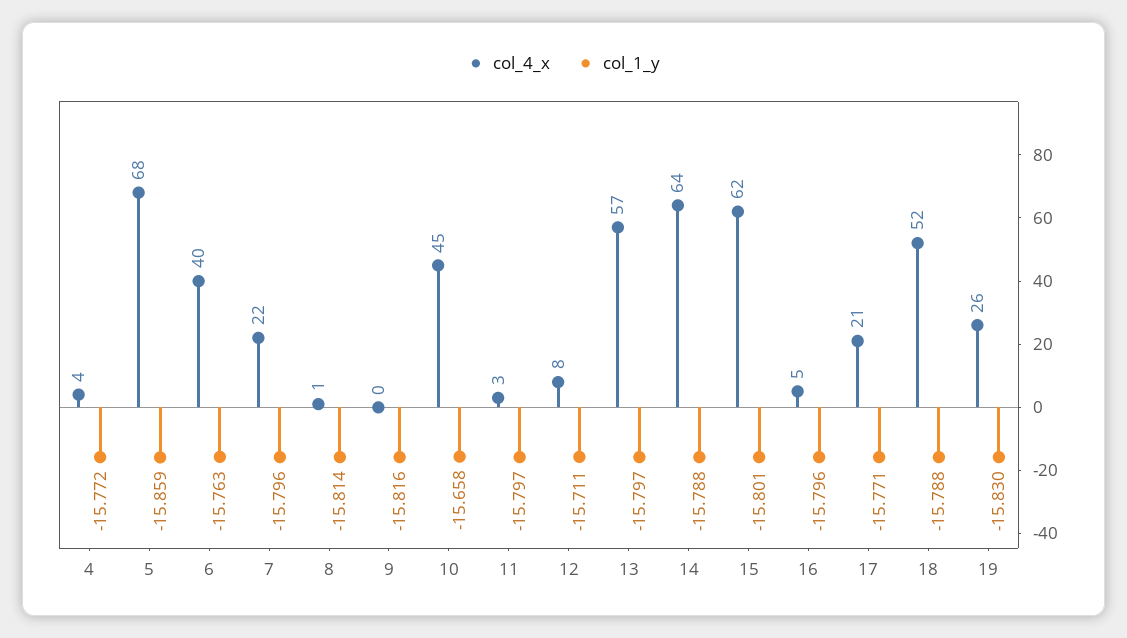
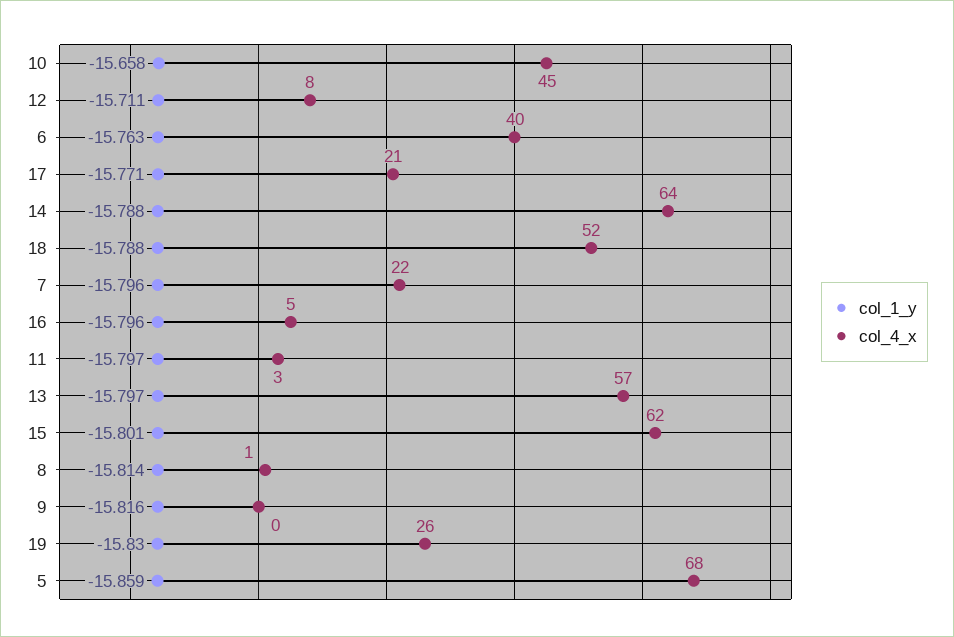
col_4_x, 4: 4 -> none
col_1_y, 4: -15.772 -> none

